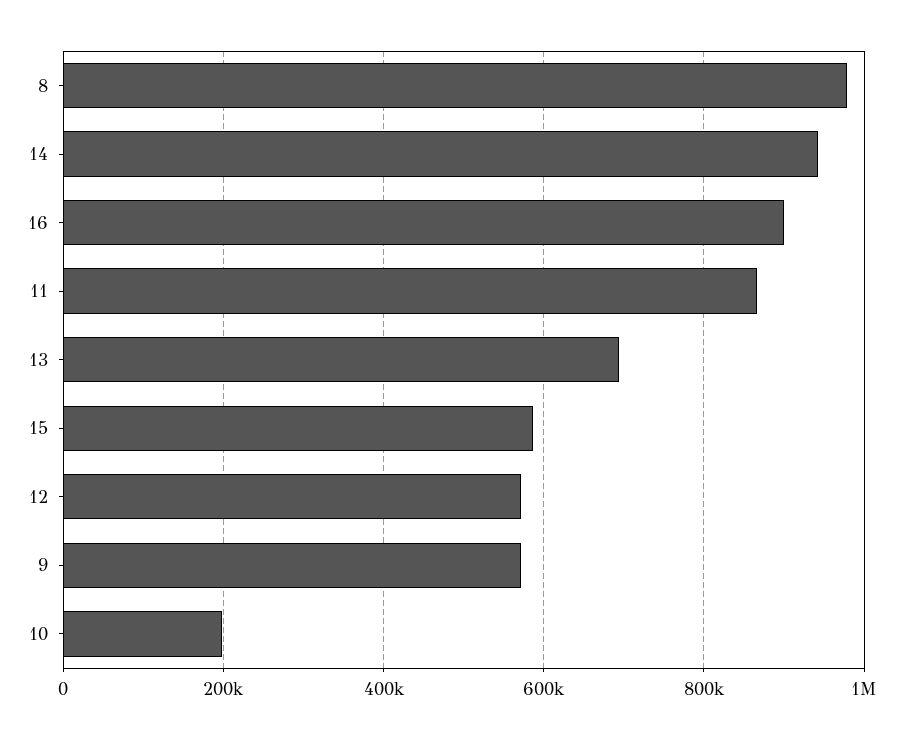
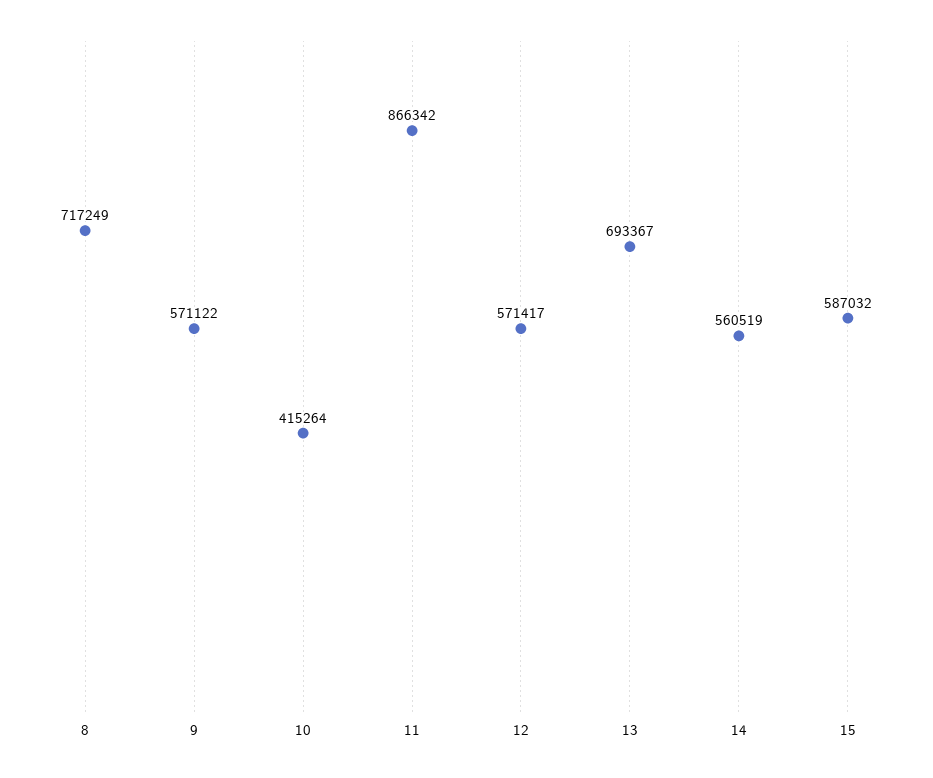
8: 980000 -> 717249
14: 940000 -> 560519
16: 900000 -> none
10: 200000 -> 415264

